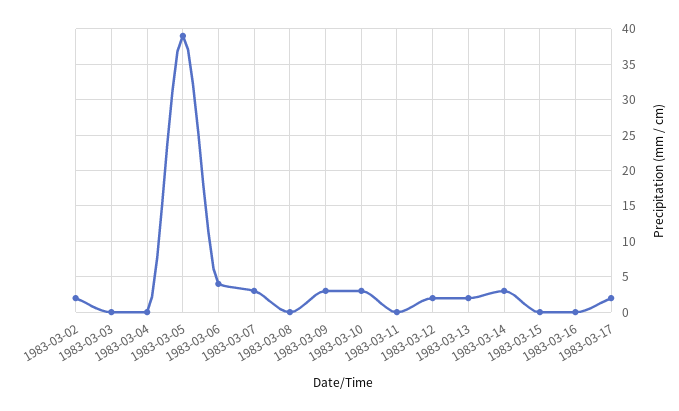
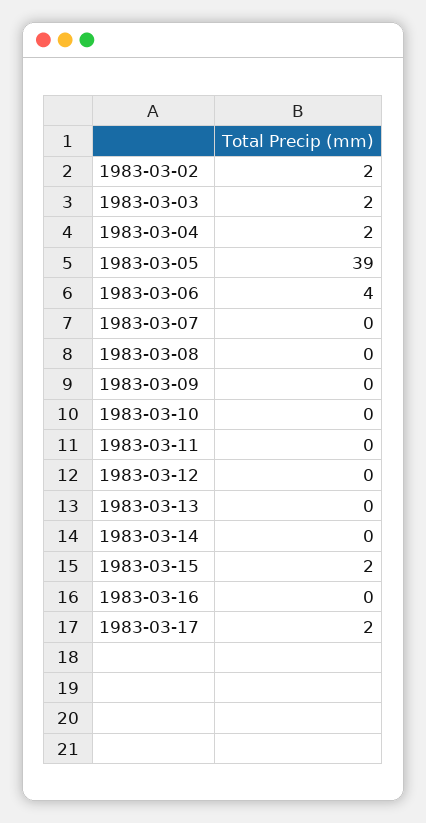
1983-03-03: 0 -> 2
1983-03-04: 0 -> 2
1983-03-07: 3 -> 0
1983-03-09: 3 -> 0
1983-03-10: 3 -> 0
1983-03-12: 2 -> 0
1983-03-13: 2 -> 0
1983-03-14: 3 -> 0
1983-03-15: 0 -> 2

